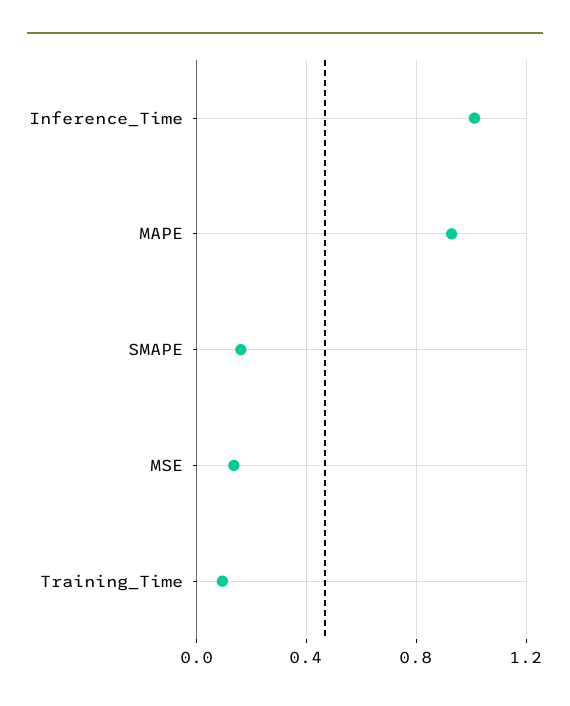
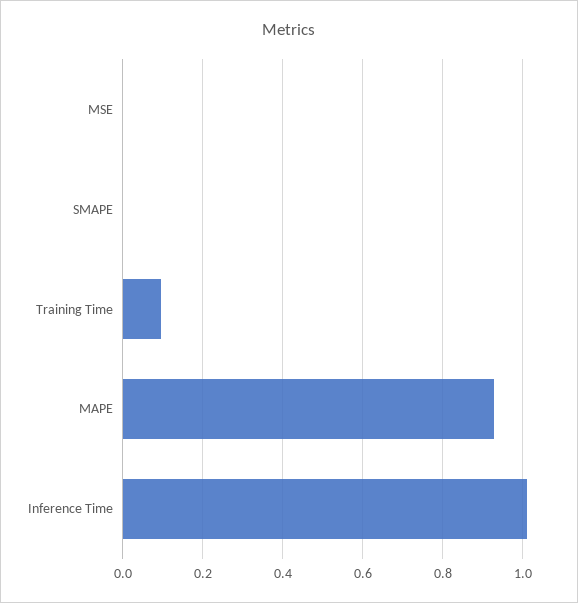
SMAPE: 0.15 -> 0
MSE: 0.15 -> 0

